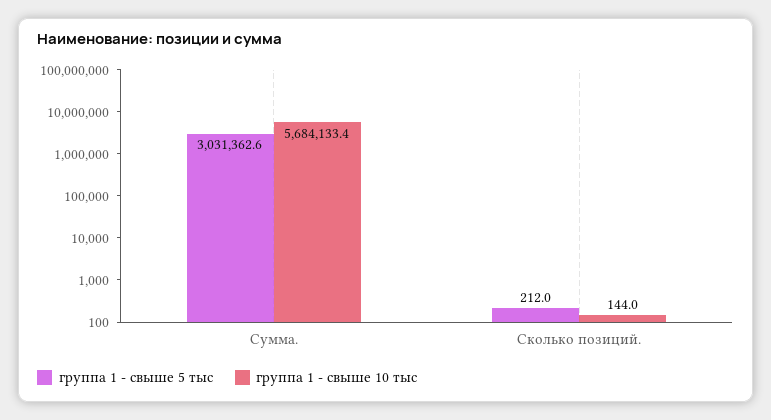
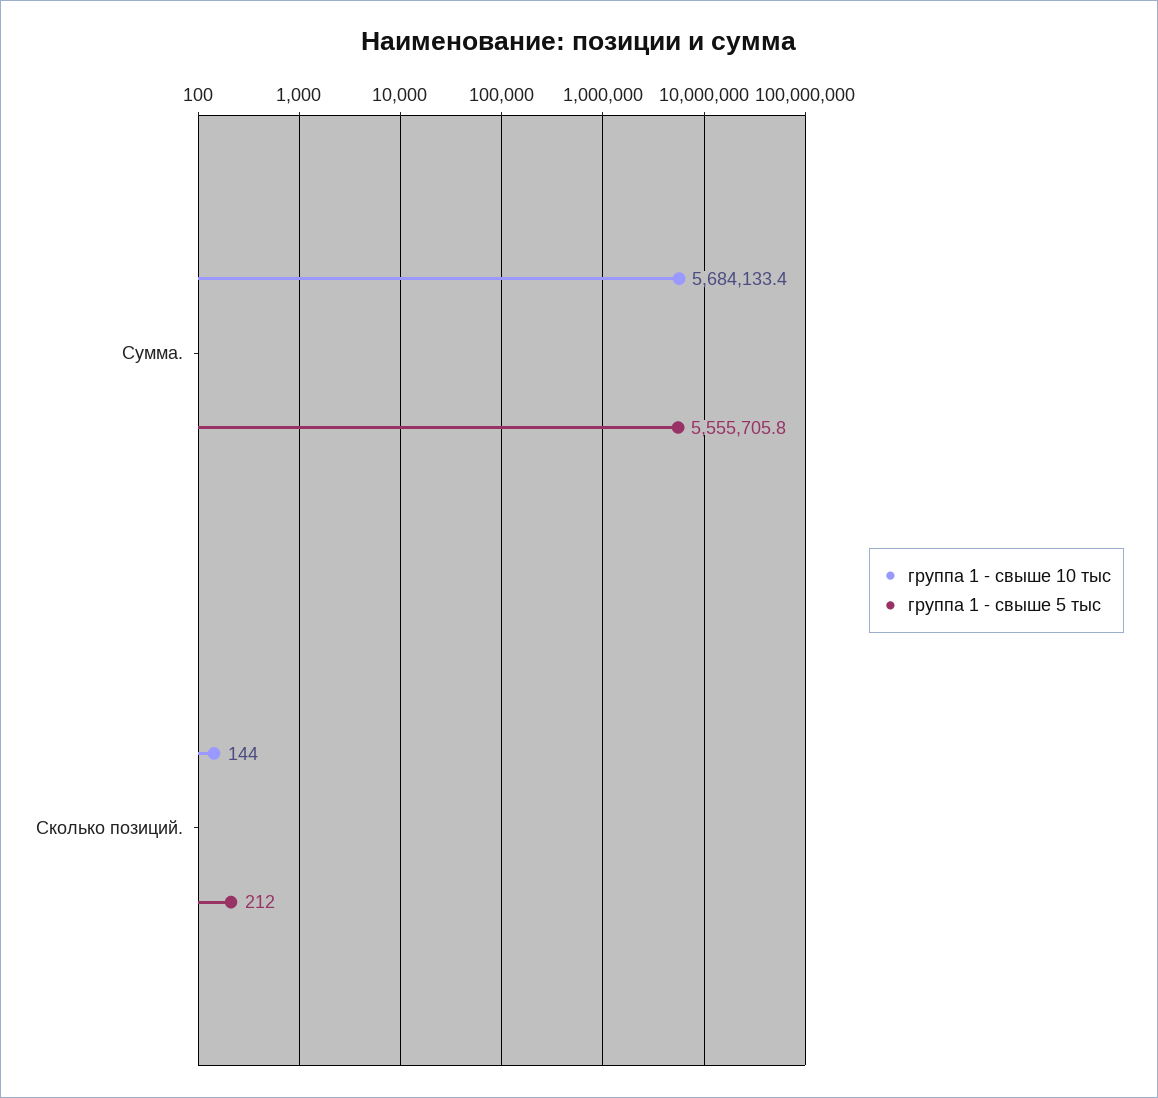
группа 1 - свыше 5 тыс, Сумма.: 3031362.6 -> 5555705.8

